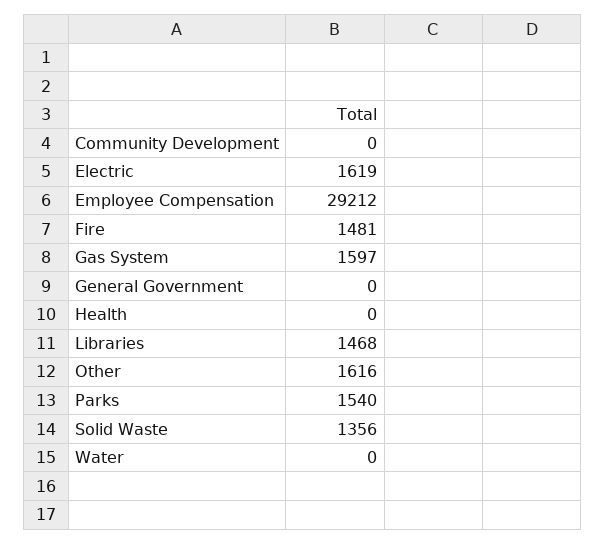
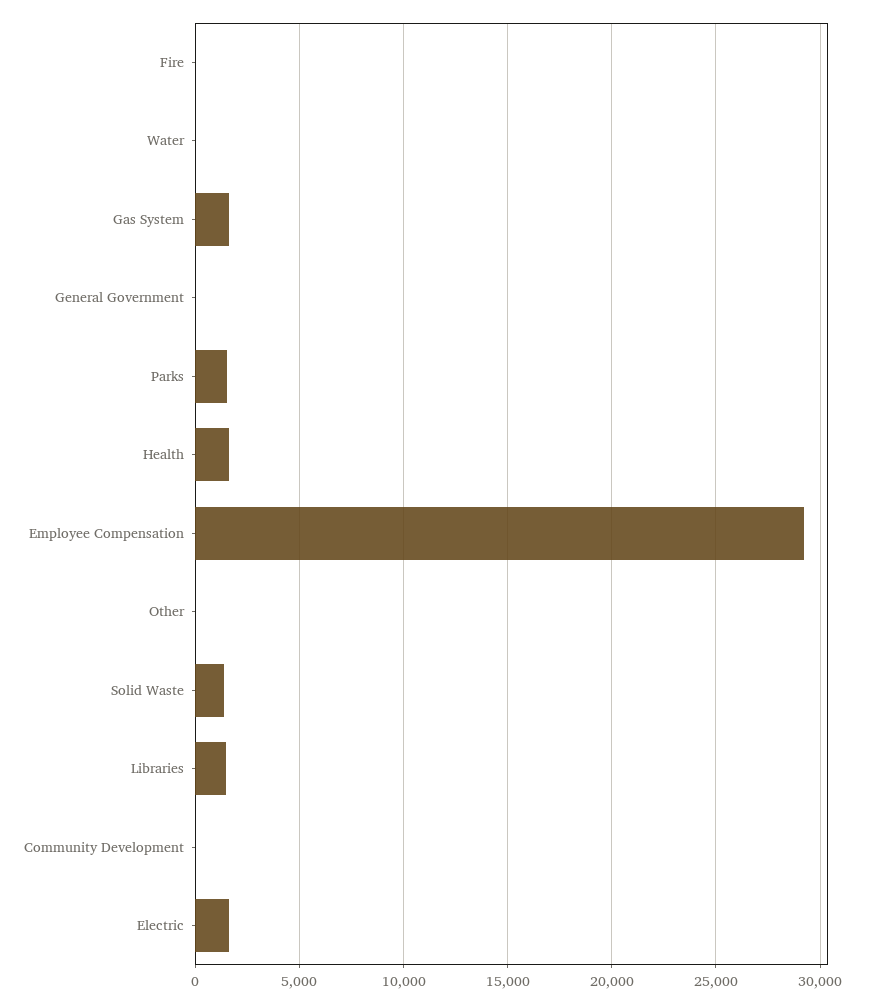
Fire: 1481 -> 0
Health: 0 -> 1500
Other: 1616 -> 0

